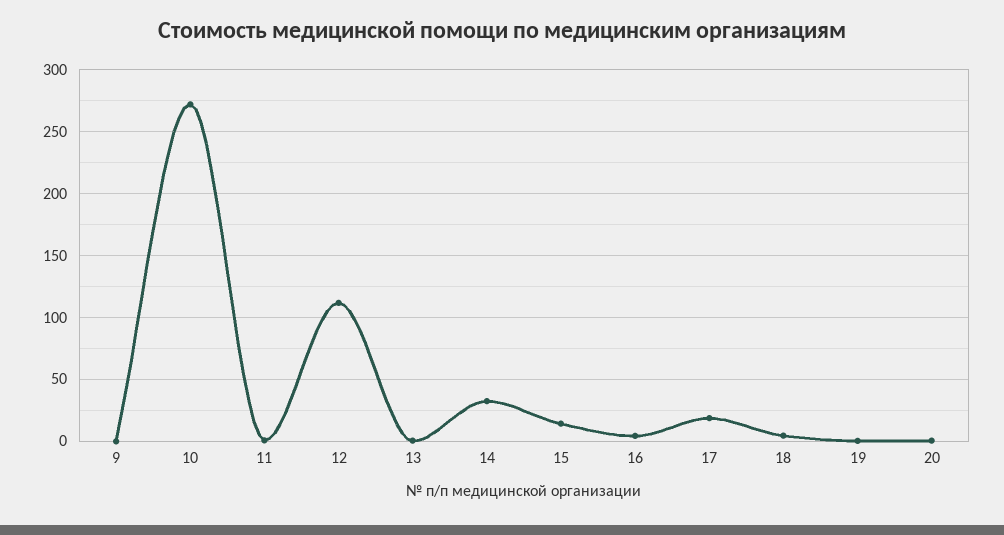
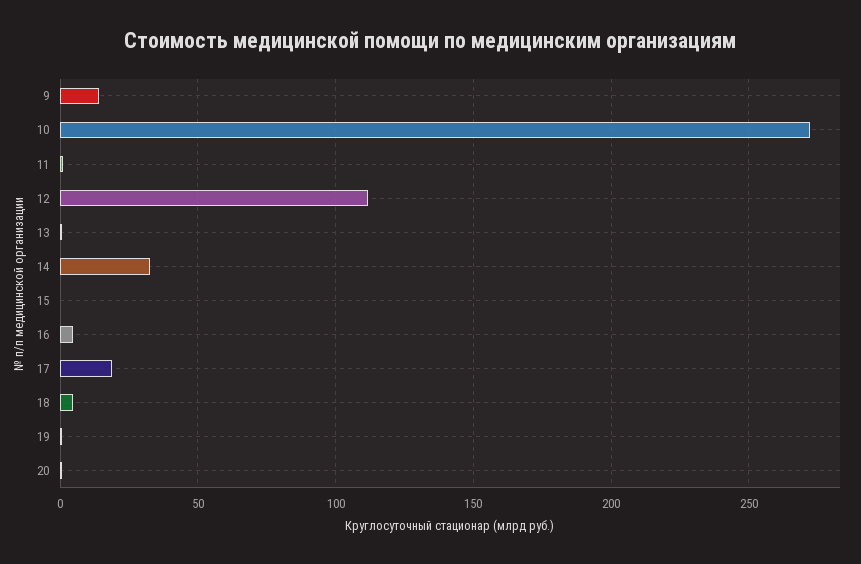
9: 0 -> 15
15: 15 -> 0

